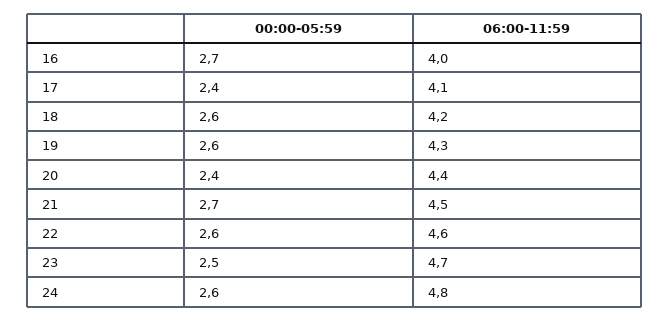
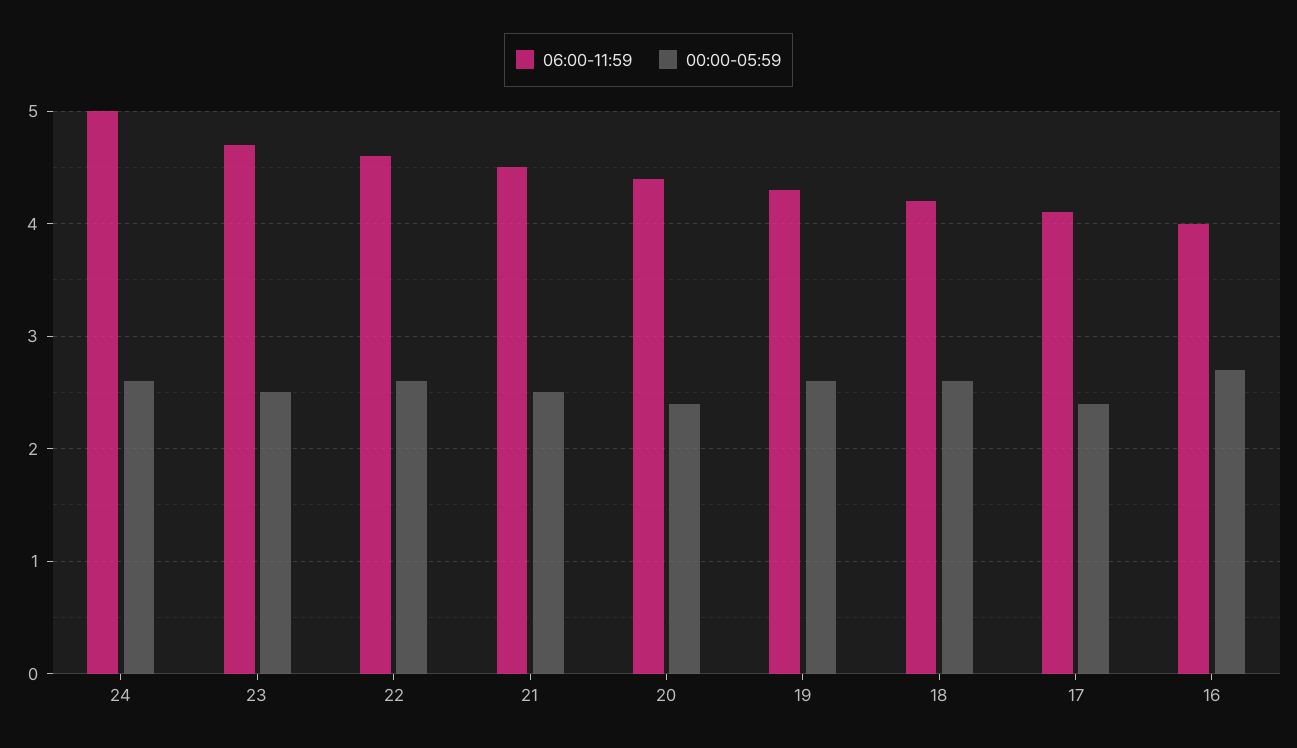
00:00-05:59, 21: 2.7 -> 2.5
06:00-11:59, 24: 4.8 -> 5

